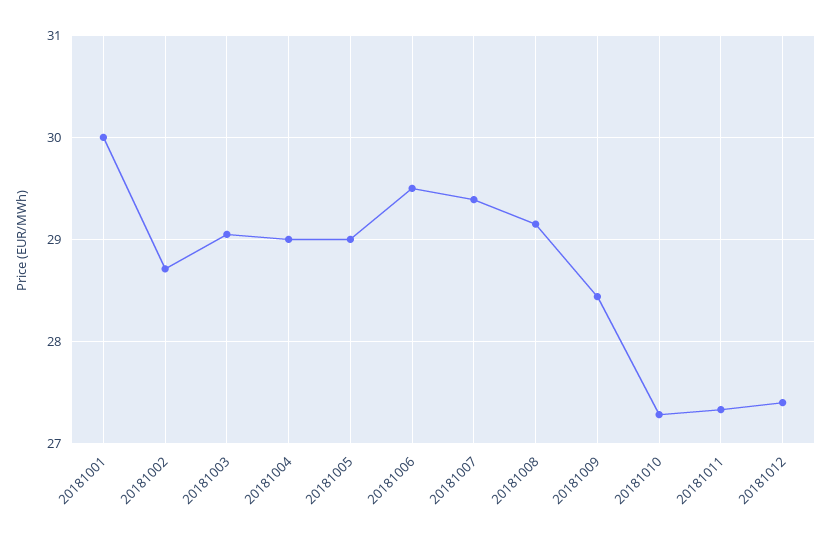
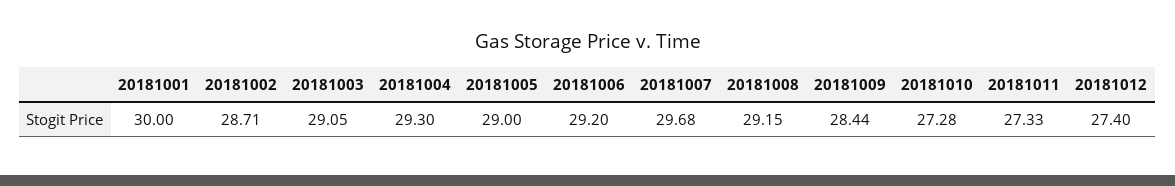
20181004: 29 -> 29.3
20181006: 29.5 -> 29.2
20181007: 29.4 -> 29.68

